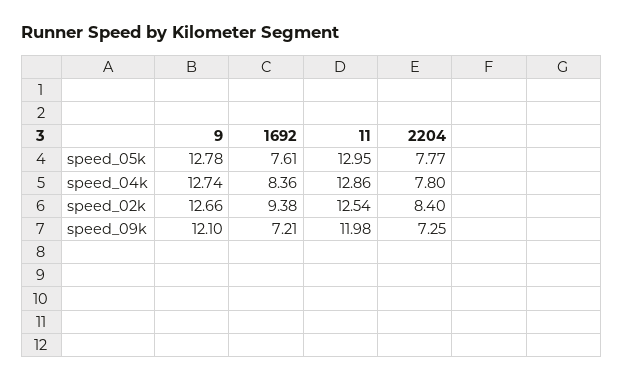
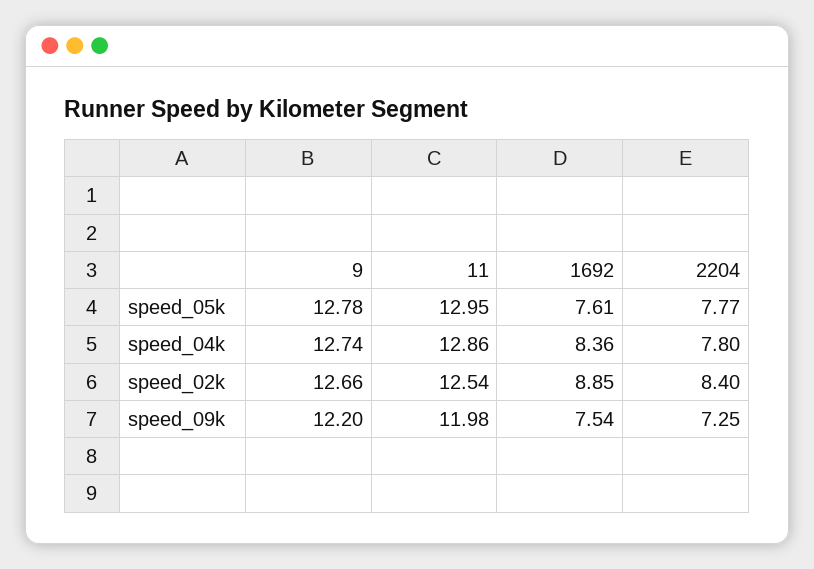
1692, speed_02k: 9.38 -> 8.85
9, speed_09k: 12.1 -> 12.2
1692, speed_09k: 7.21 -> 7.54

